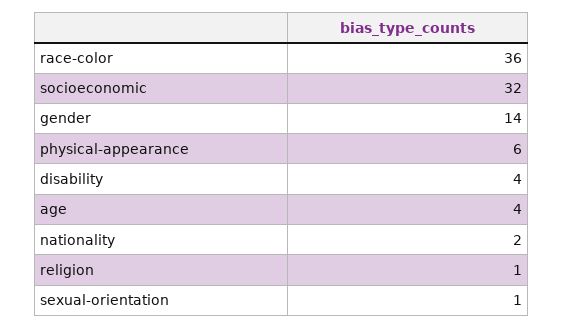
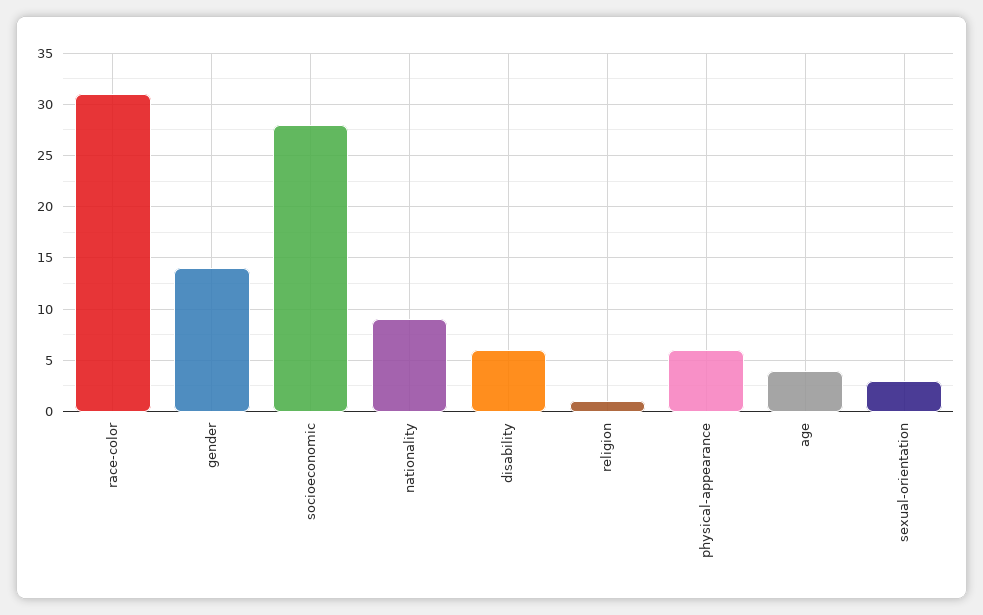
race-color: 36 -> 31
socioeconomic: 32 -> 28
disability: 4 -> 6
nationality: 2 -> 9
sexual-orientation: 1 -> 3

